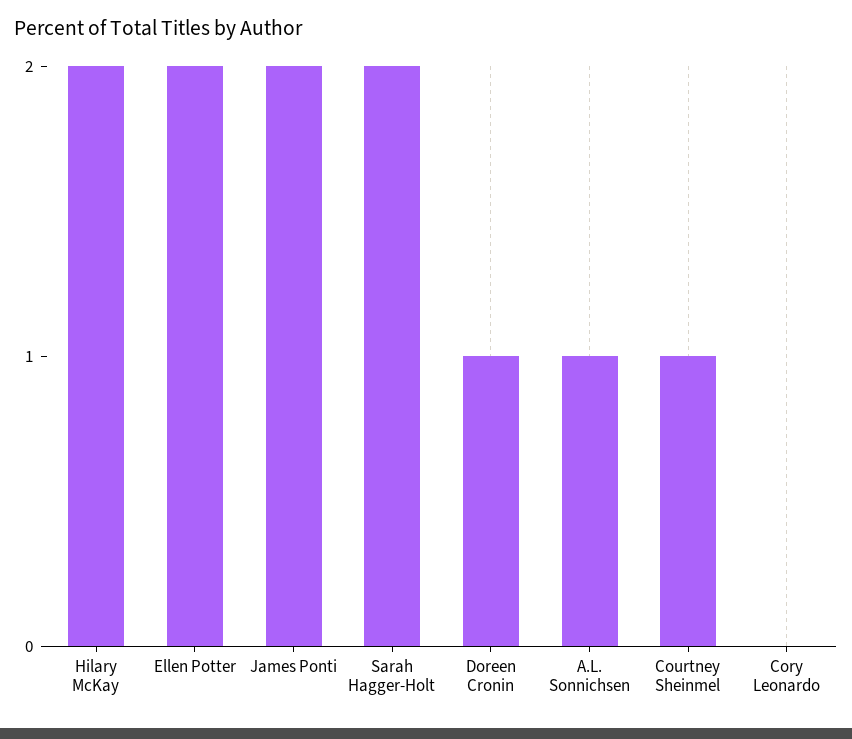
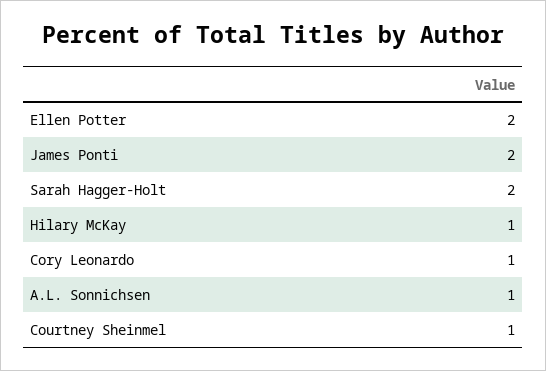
Hilary McKay: 2 -> 1
Doreen Cronin: 1 -> none
Cory Leonardo: 0 -> 1

